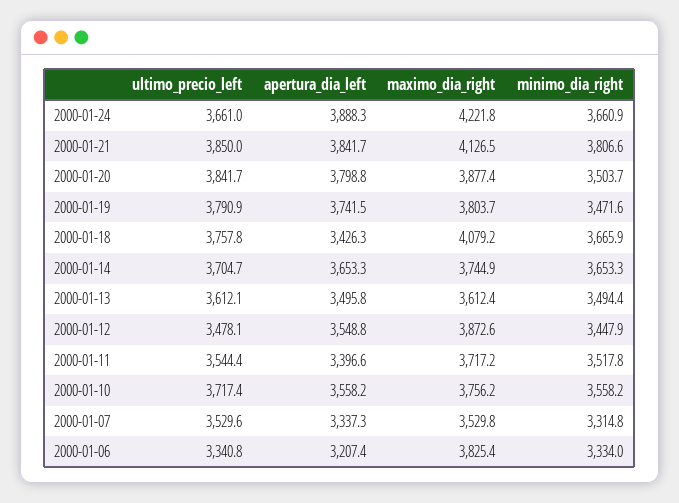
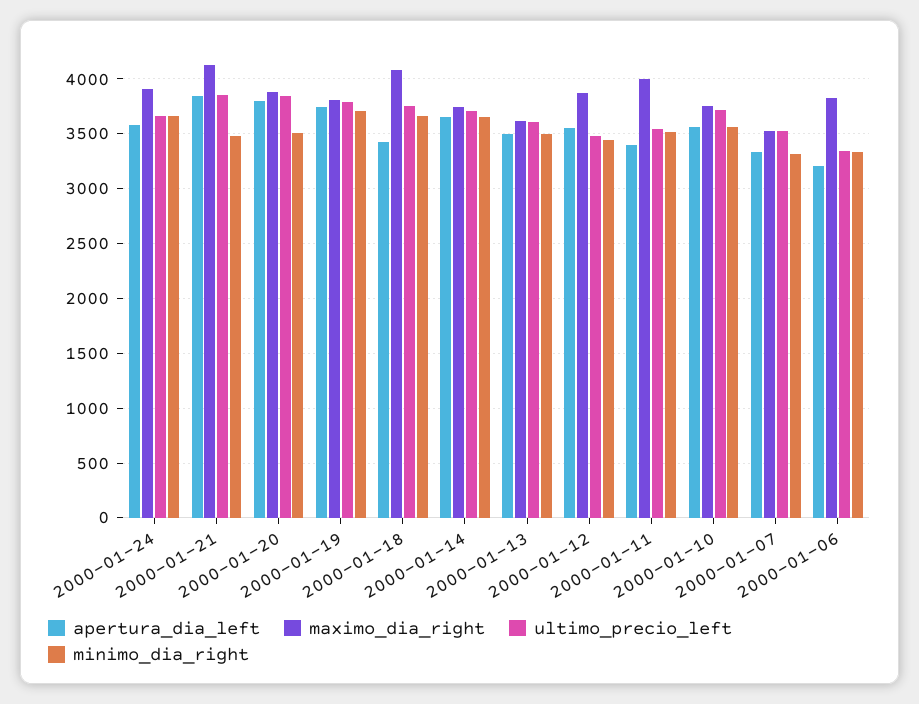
apertura_dia_left, 2000-01-24: 3888.3 -> 3600
maximo_dia_right, 2000-01-24: 4221.8 -> 3900
minimo_dia_right, 2000-01-21: 3806.6 -> 3500
minimo_dia_right, 2000-01-19: 3471.6 -> 3700
maximo_dia_right, 2000-01-11: 3717.2 -> 4000

